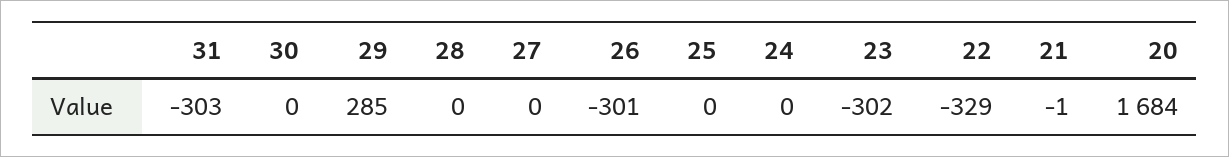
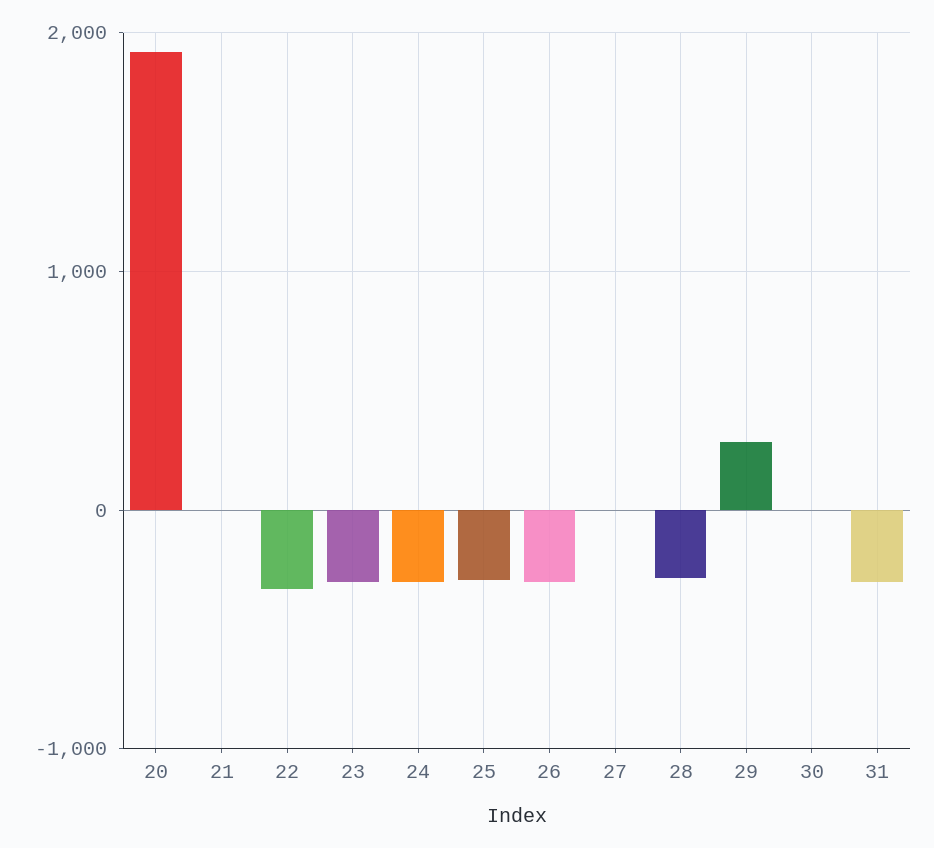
28: 0 -> -300
25: 0 -> -300
24: 0 -> -300
20: 1684 -> 1900

